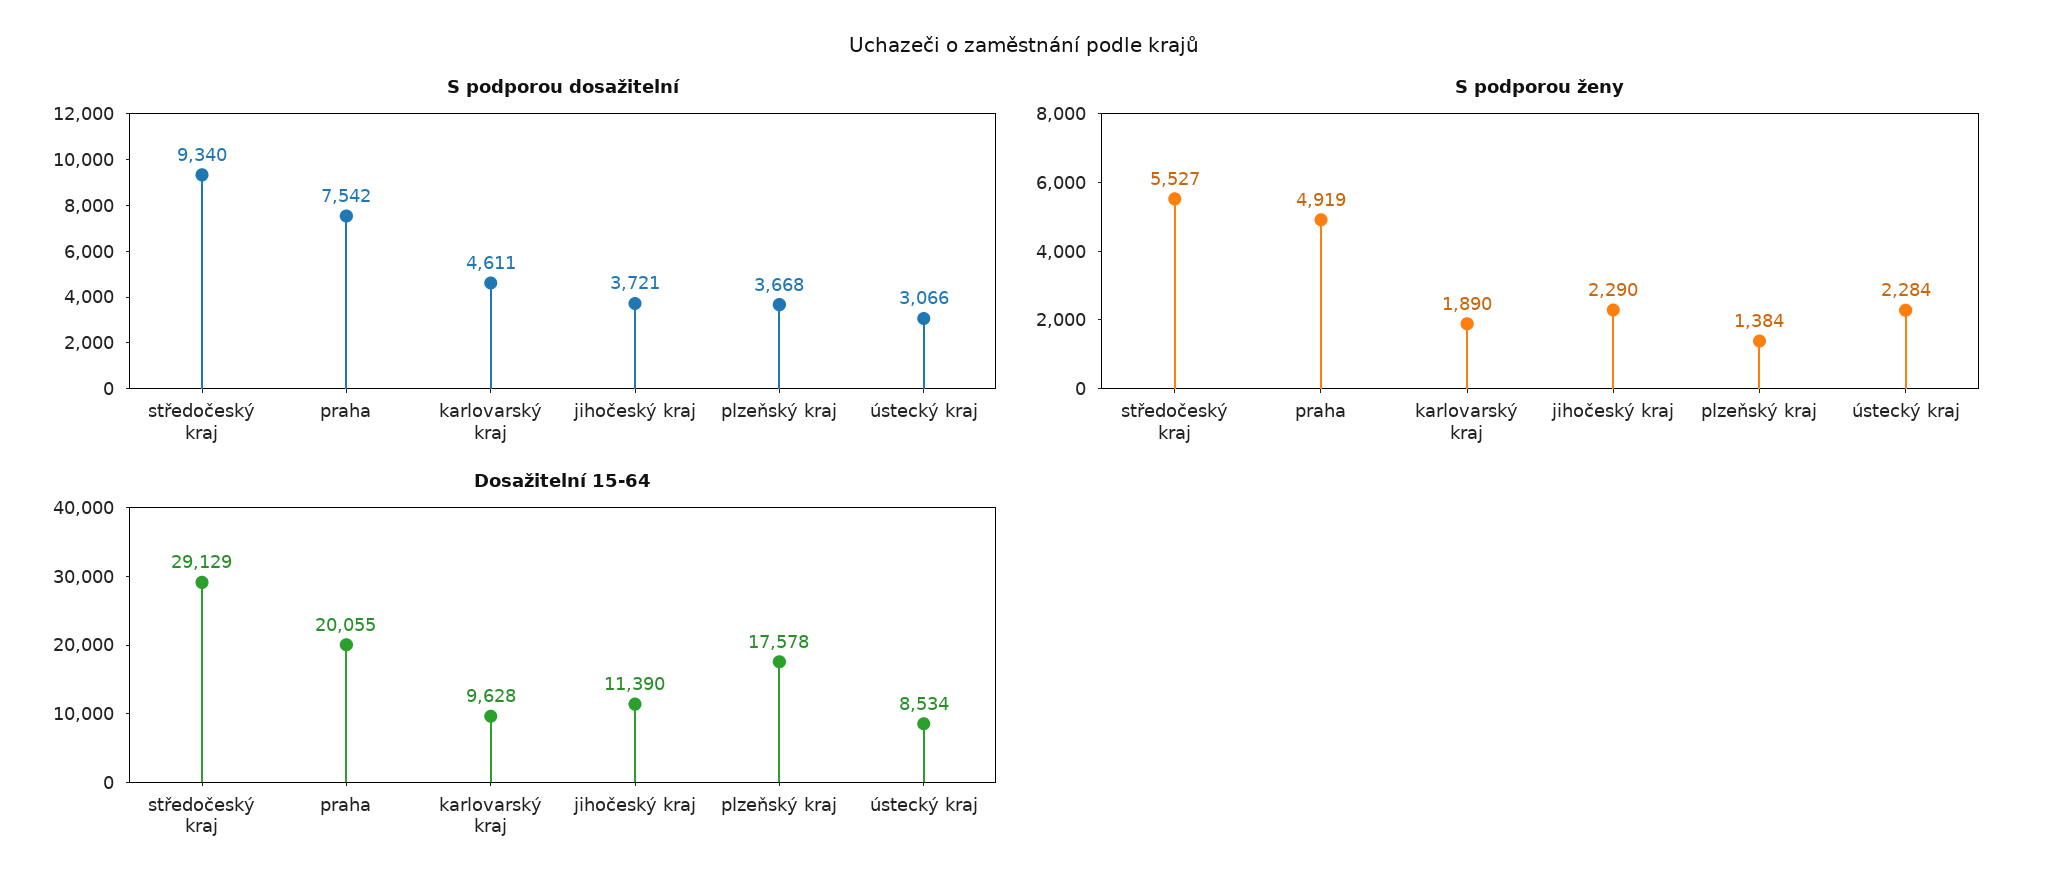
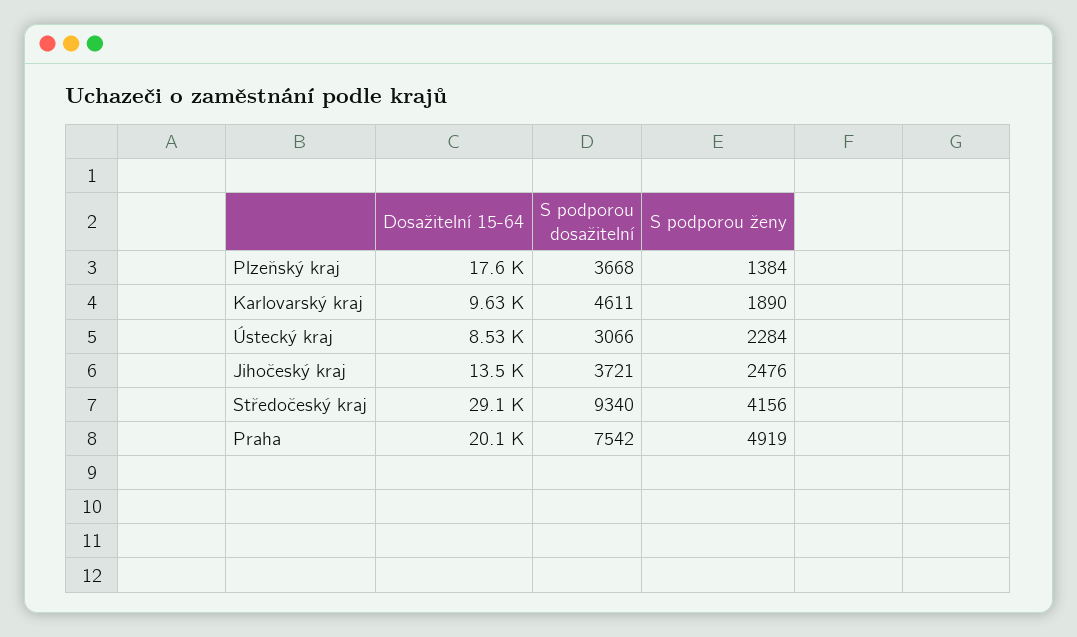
S podporou ženy, středočeský kraj: 5527 -> 4156
S podporou ženy, jihočeský kraj: 2290 -> 2476
Dosažitelní 15-64, jihočeský kraj: 11390 -> 13500

